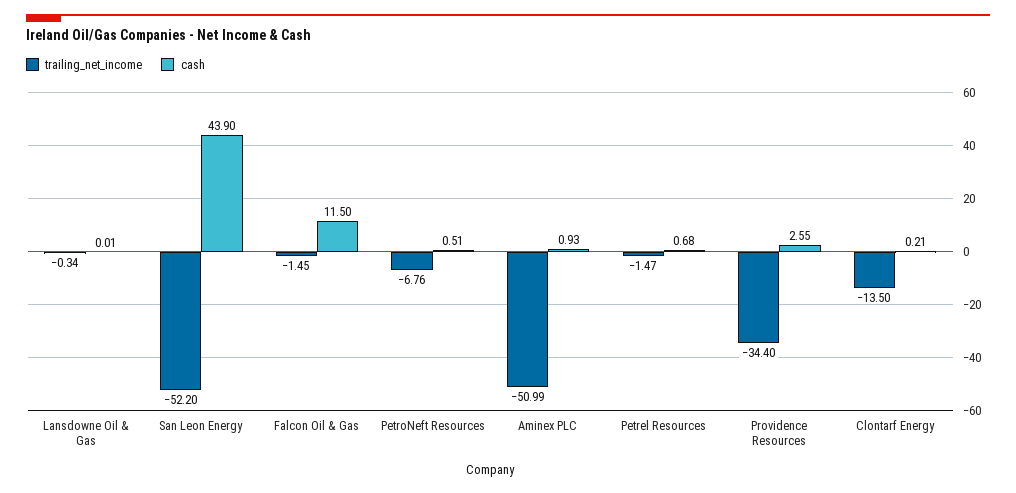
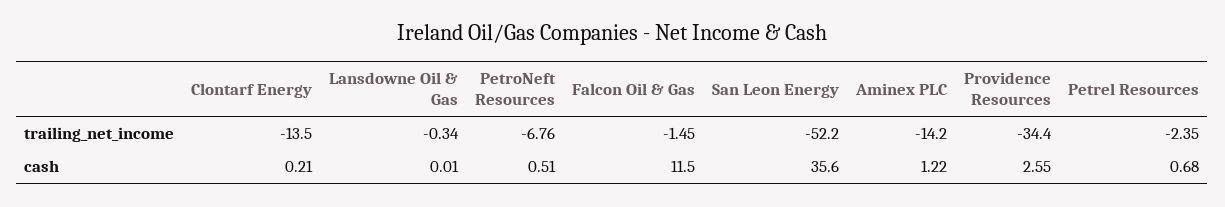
cash, San Leon Energy: 43.9 -> 35.6
trailing_net_income, Aminex PLC: -50.99 -> -14.2
cash, Aminex PLC: 0.93 -> 1.22
trailing_net_income, Petrel Resources: -1.47 -> -2.35

